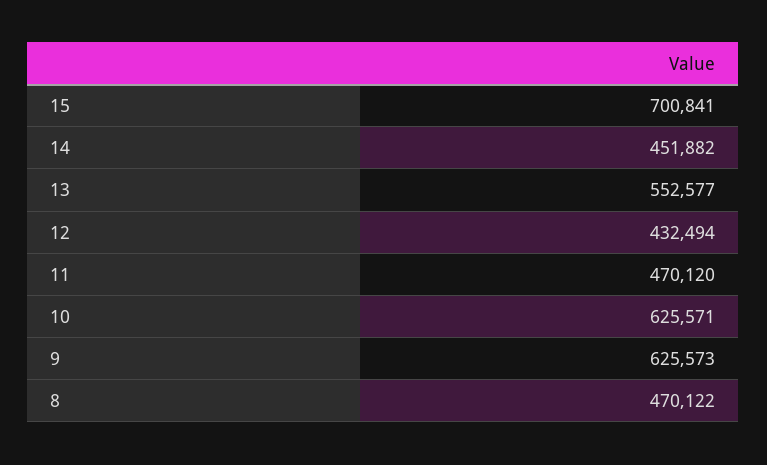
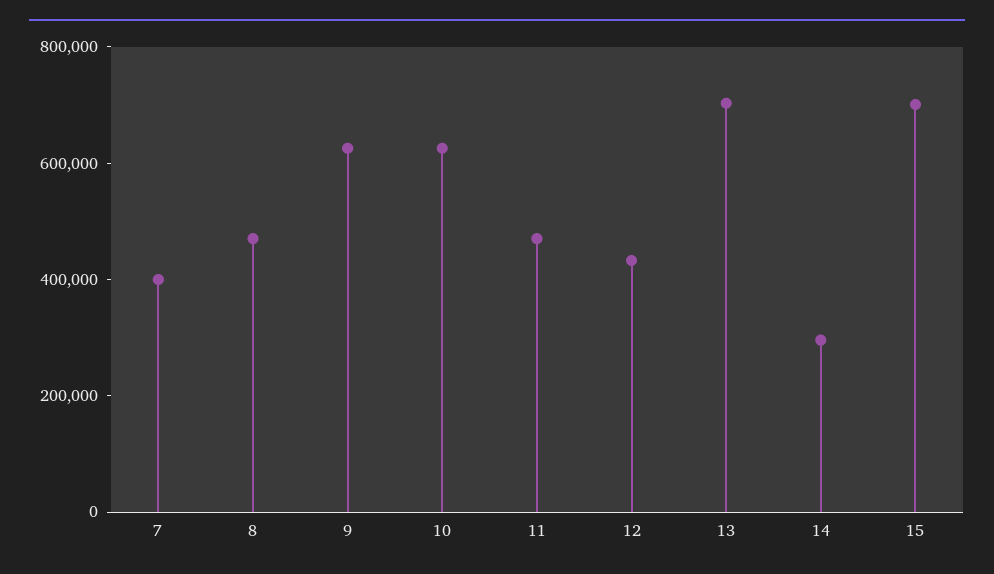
14: 451882 -> 300000
13: 552577 -> 700000
7: none -> 400000

